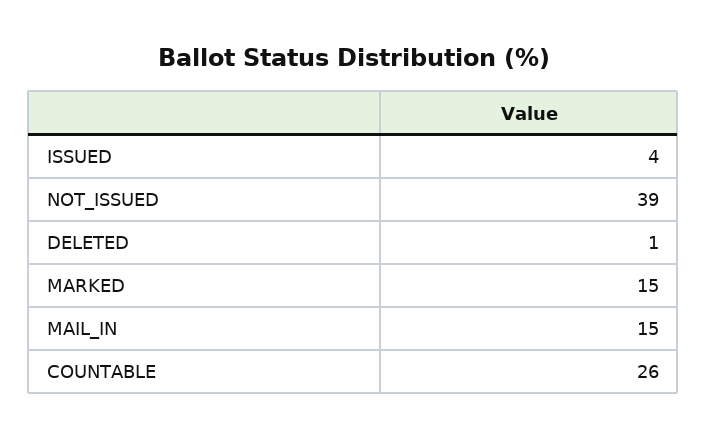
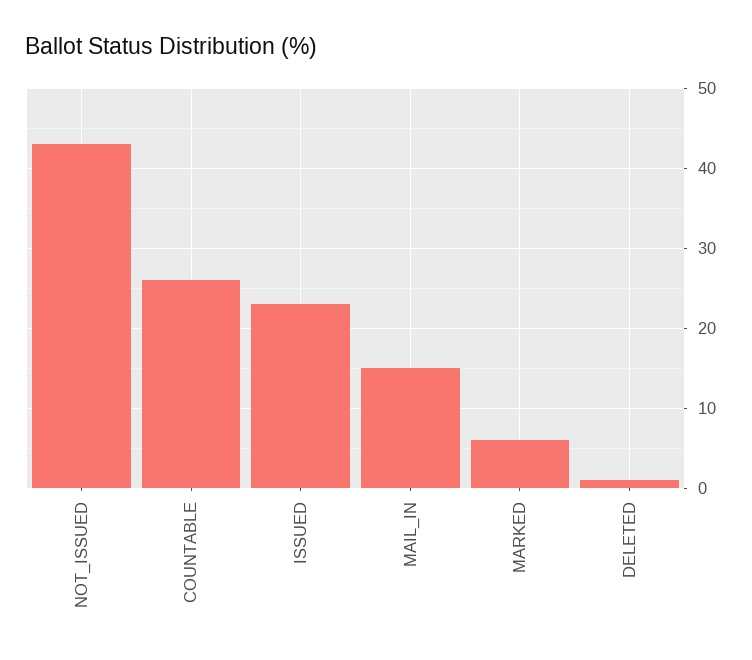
ISSUED: 4 -> 23
NOT_ISSUED: 39 -> 43
MARKED: 15 -> 6

